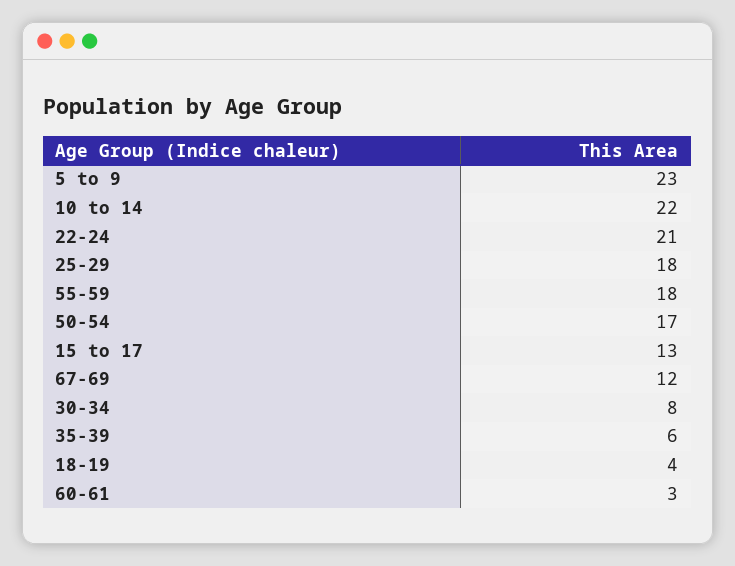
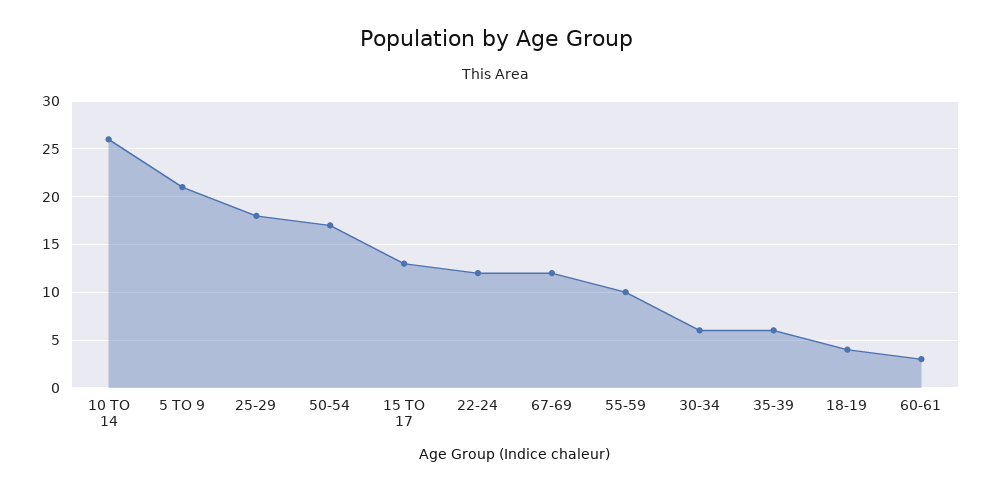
5 to 9: 23 -> 21
10 to 14: 22 -> 26
22-24: 21 -> 12
55-59: 18 -> 10
30-34: 8 -> 6

